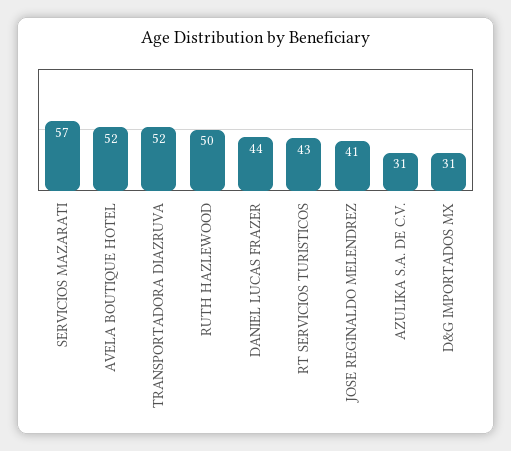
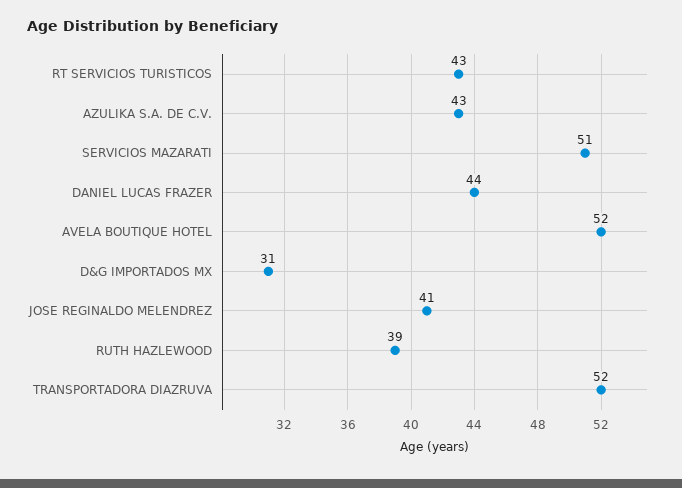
SERVICIOS MAZARATI: 57 -> 51
RUTH HAZLEWOOD: 50 -> 39
AZULIKA S.A. DE C.V.: 31 -> 43

